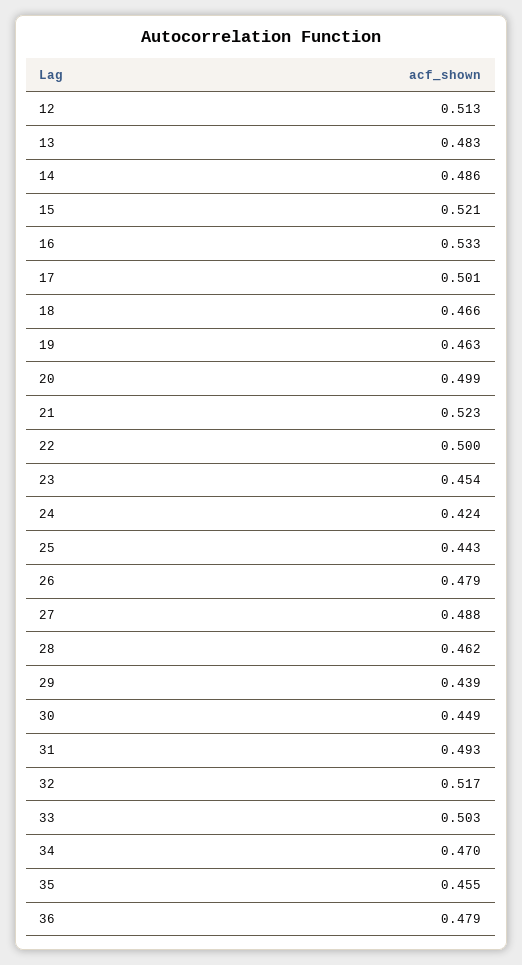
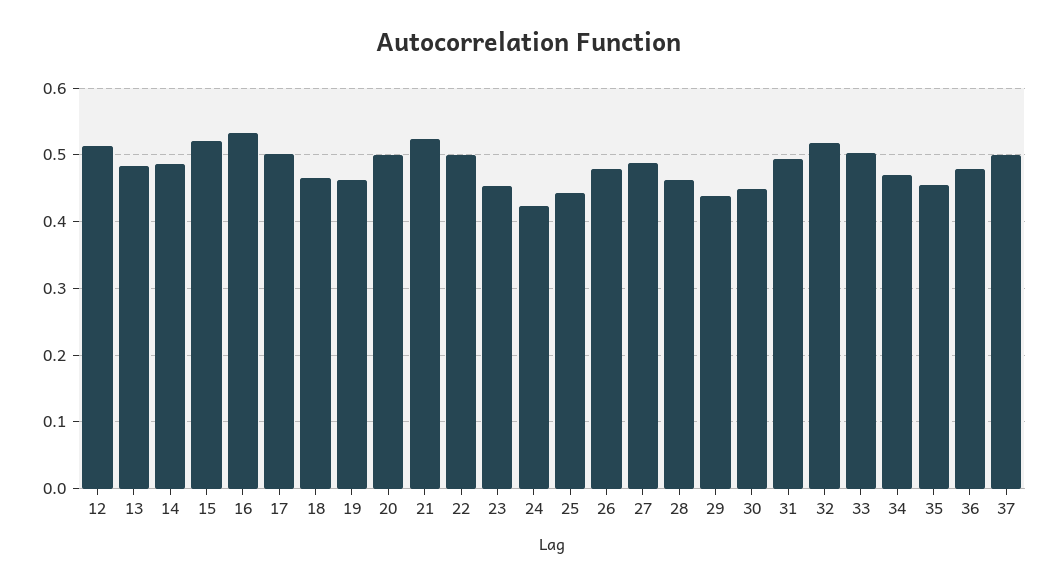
37: none -> 0.5

